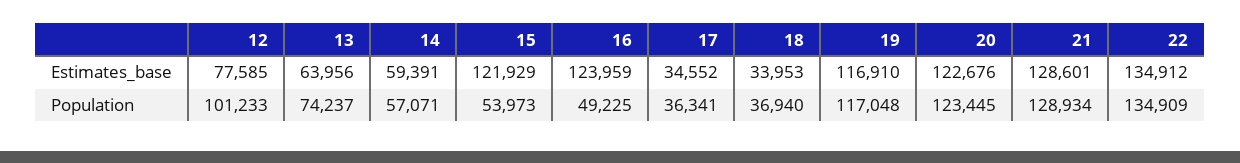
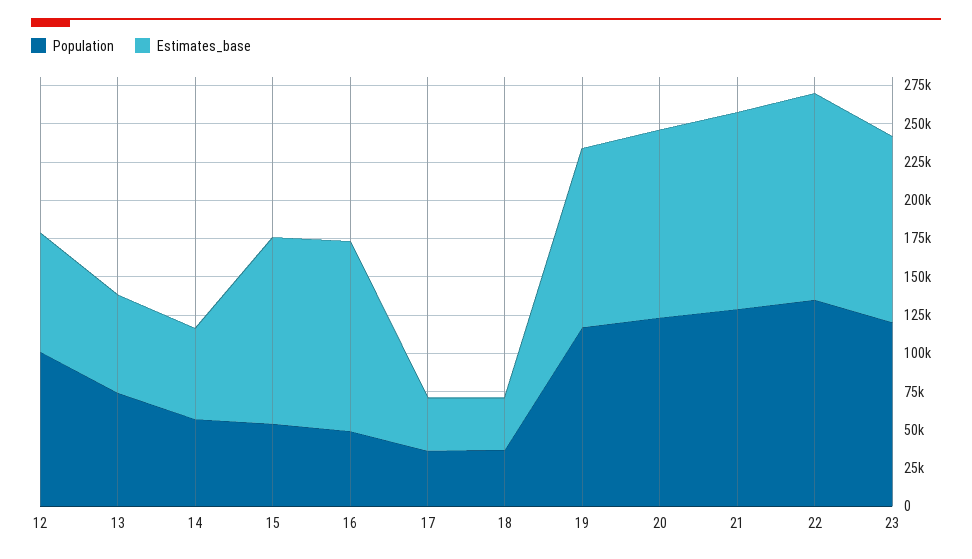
Population, 23: none -> 125000
Estimates_base, 23: none -> 125000

